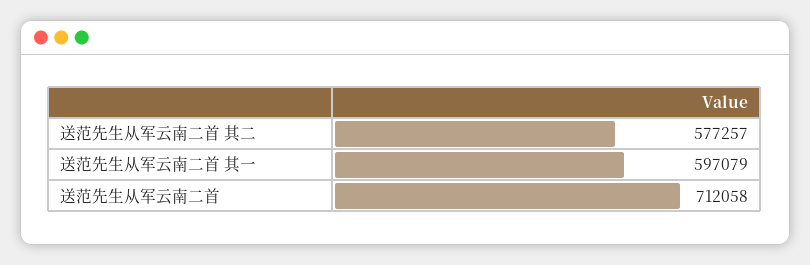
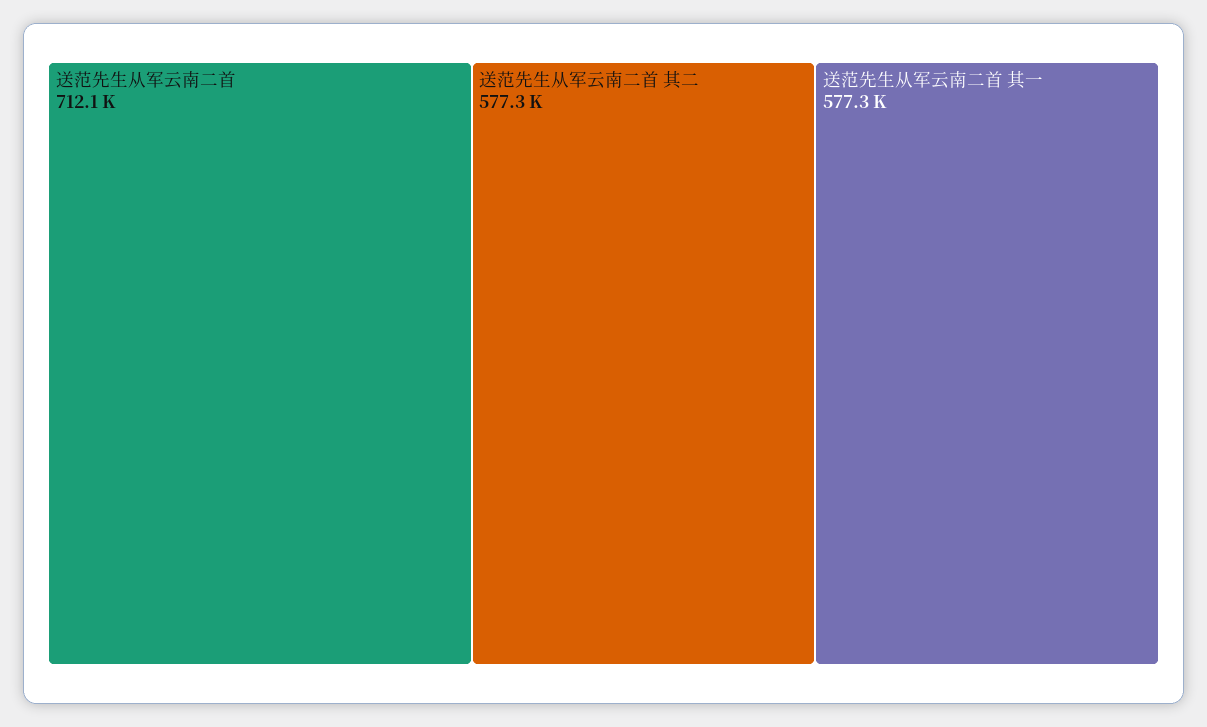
送范先生从军云南二首 其一: 597079 -> 577300

